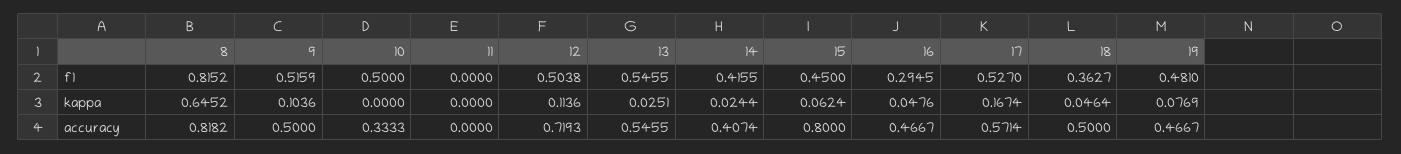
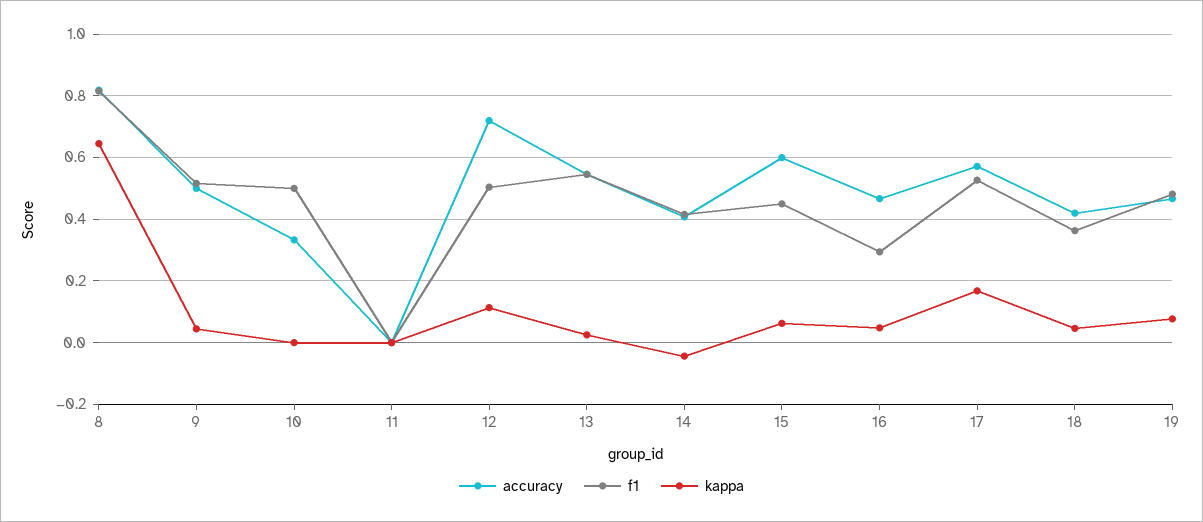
kappa, 9: 0.1036 -> 0.04
kappa, 14: 0.0244 -> -0.04
accuracy, 15: 0.8 -> 0.6
accuracy, 18: 0.5 -> 0.42

